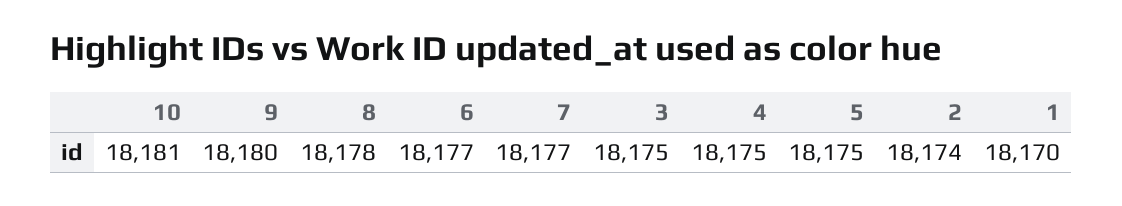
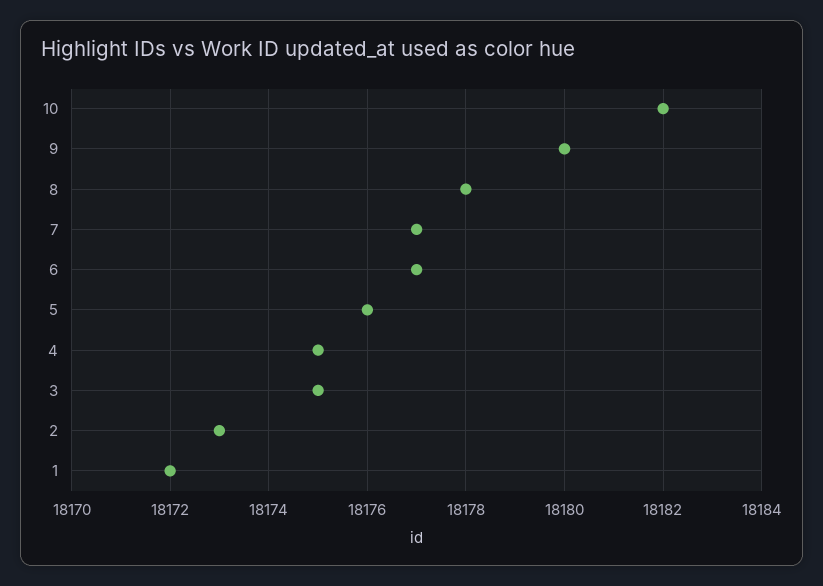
10: 18181 -> 18182
5: 18175 -> 18176
2: 18174 -> 18173
1: 18170 -> 18172

